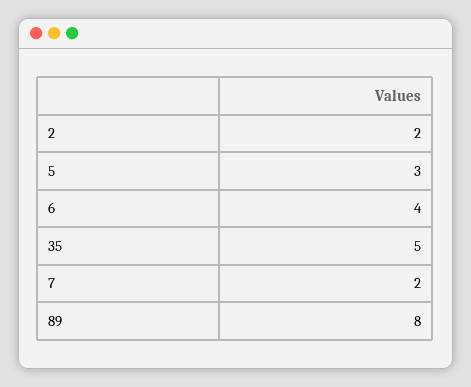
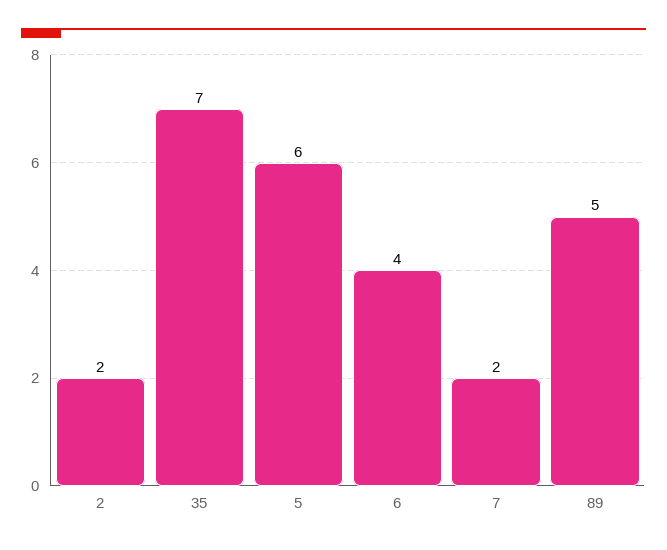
5: 3 -> 6
35: 5 -> 7
89: 8 -> 5

